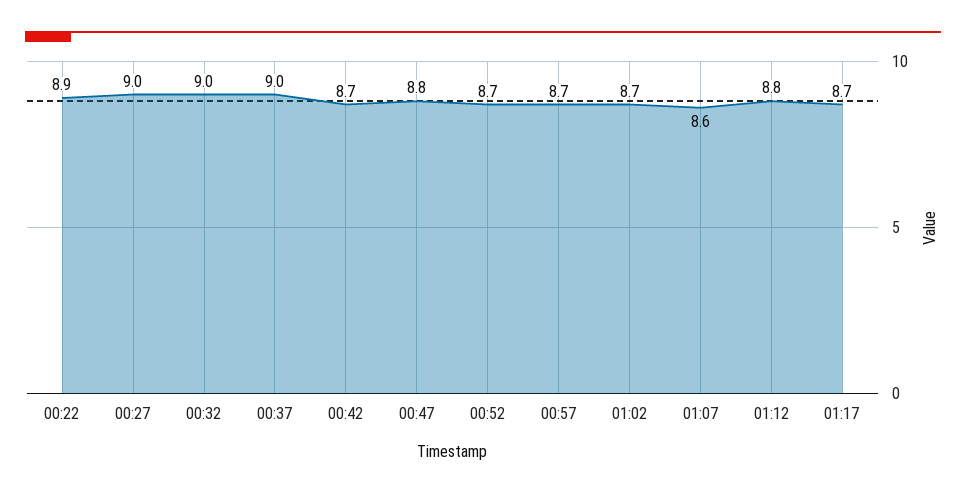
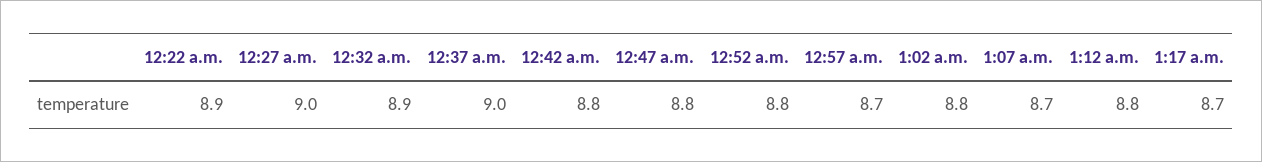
00:32: 9 -> 8.9
00:42: 8.7 -> 8.8
00:52: 8.7 -> 8.8
01:02: 8.7 -> 8.8
01:07: 8.6 -> 8.7

